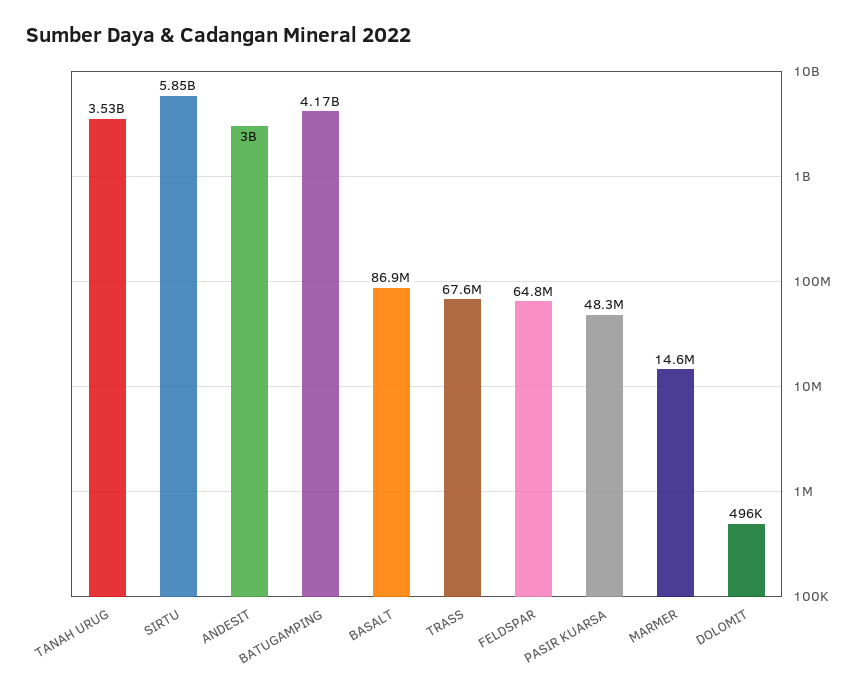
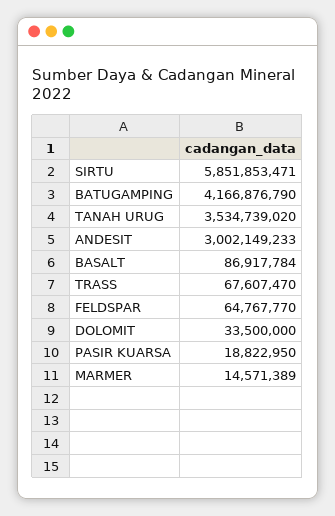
PASIR KUARSA: 48300000 -> 18822950
DOLOMIT: 496000 -> 33500000

